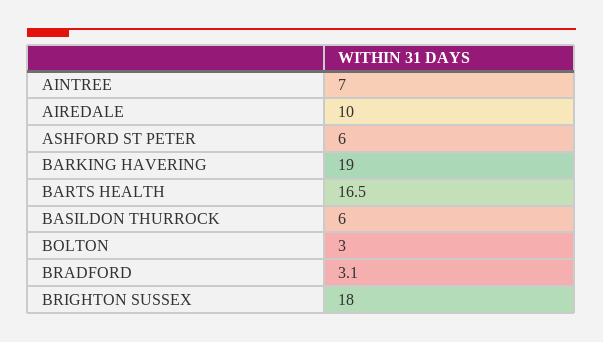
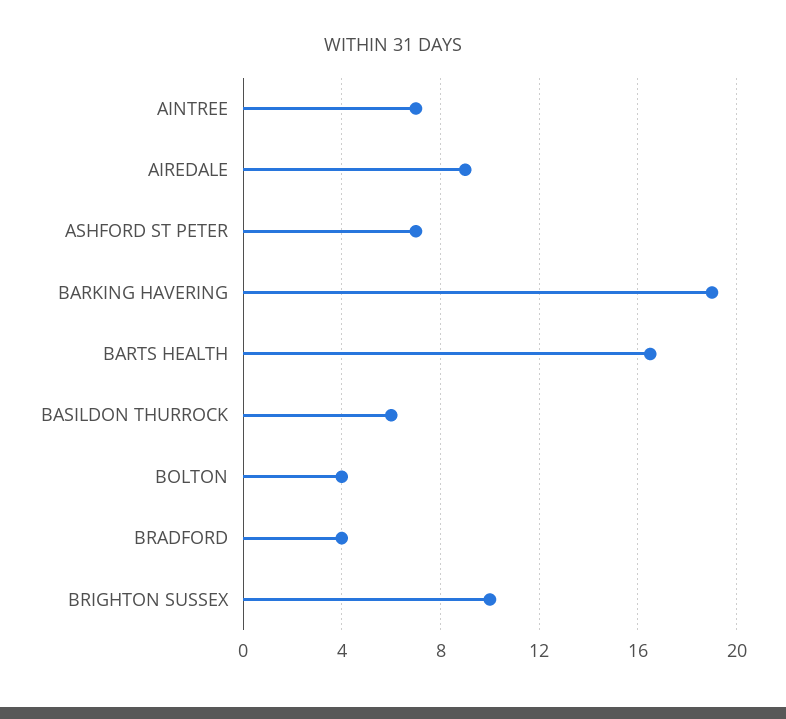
AIREDALE: 10 -> 9
ASHFORD ST PETER: 6 -> 7
BOLTON: 3 -> 4
BRADFORD: 3.1 -> 4
BRIGHTON SUSSEX: 18 -> 10

